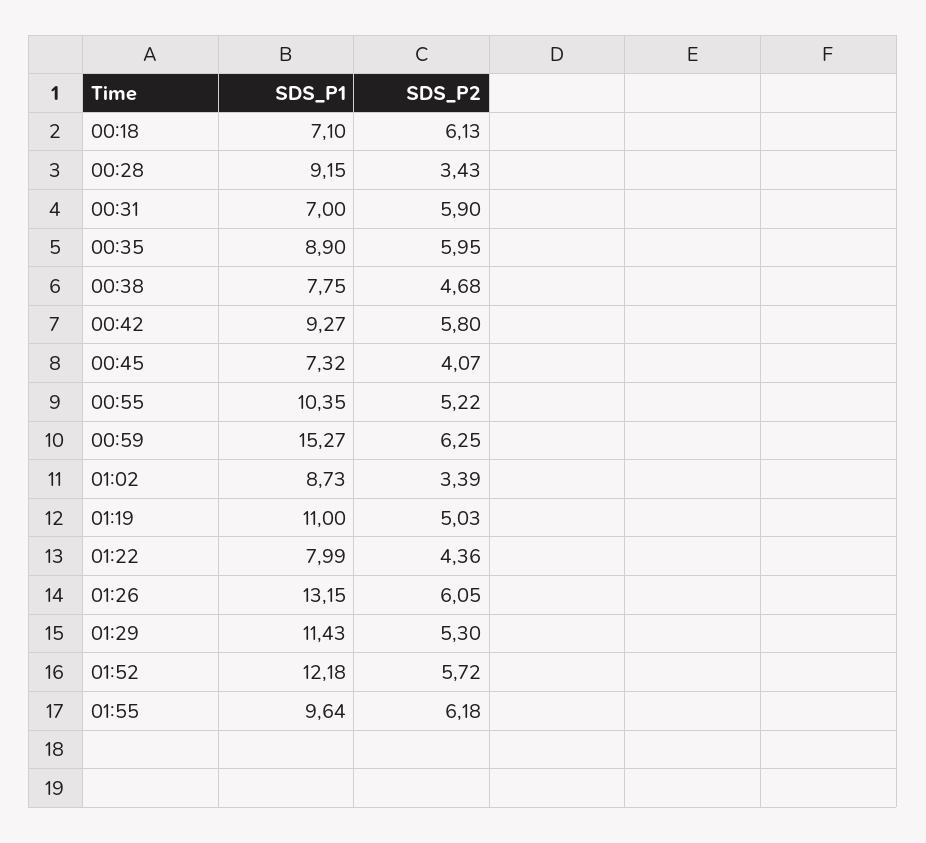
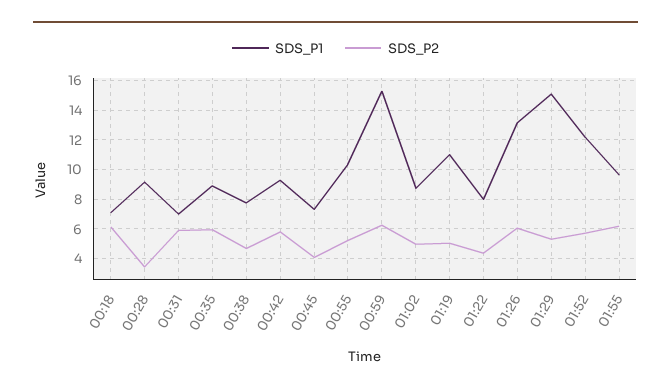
SDS_P2, 01:02: 3.39 -> 5
SDS_P1, 01:29: 11.43 -> 15

